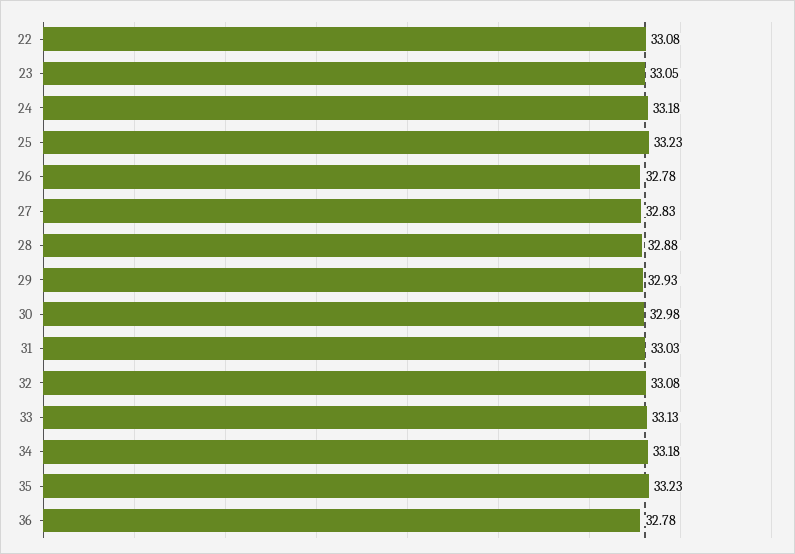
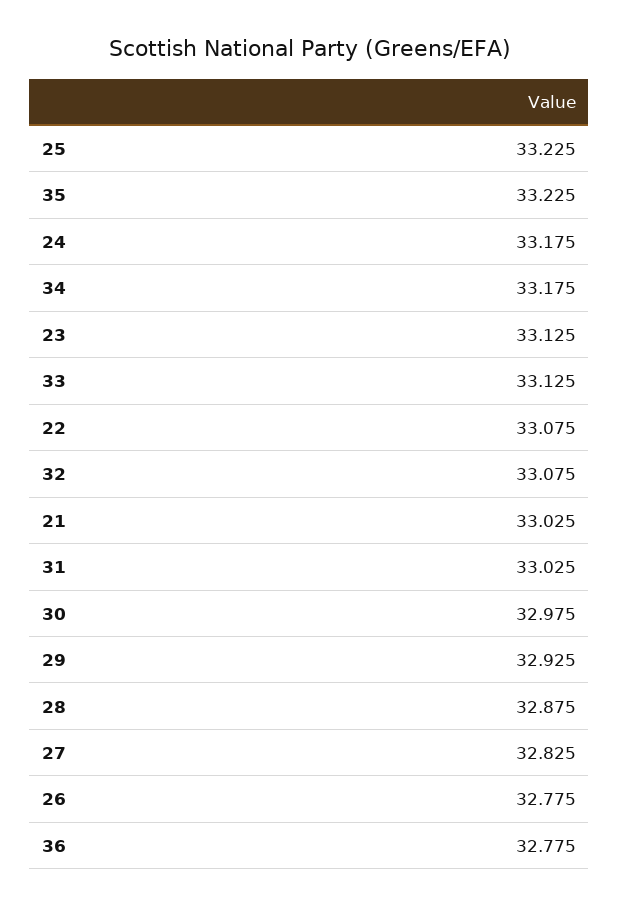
23: 33.05 -> 33.125
21: none -> 33.025

